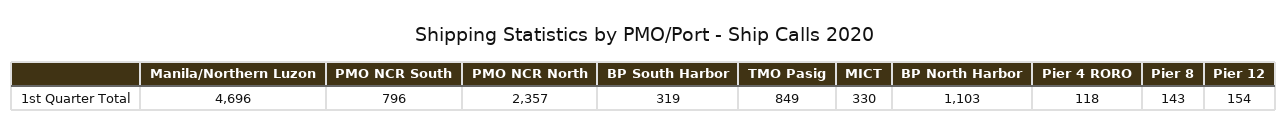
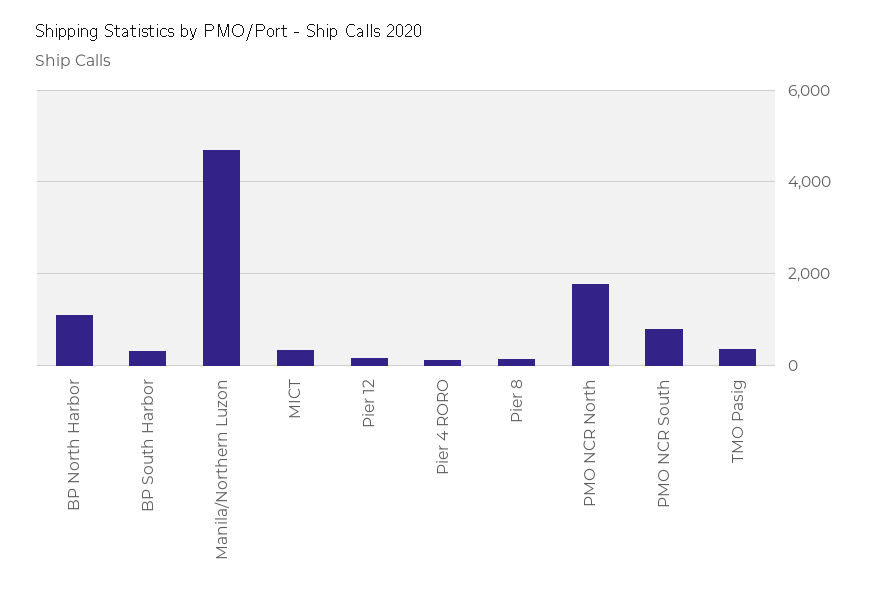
PMO NCR North: 2357 -> 1800
TMO Pasig: 849 -> 400

